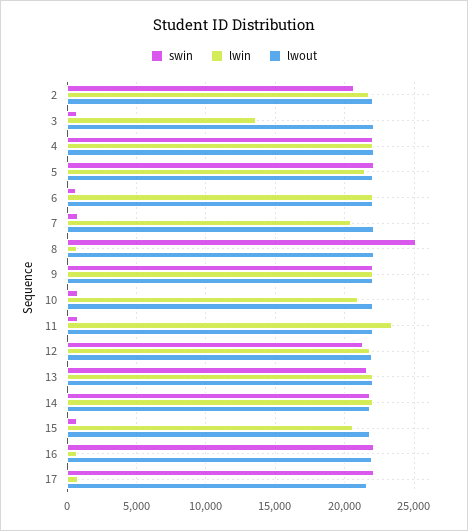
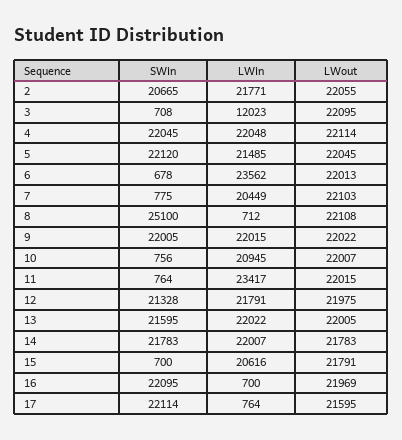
lwin, 3: 13500 -> 12023
lwin, 6: 22000 -> 23562

